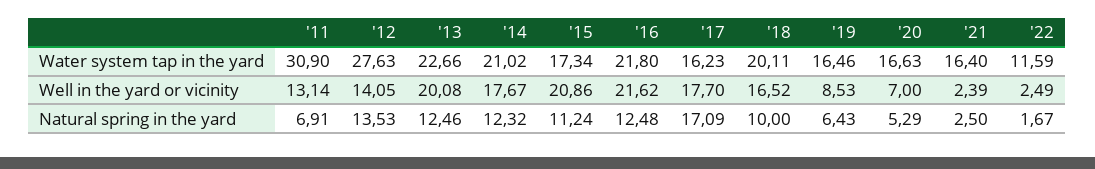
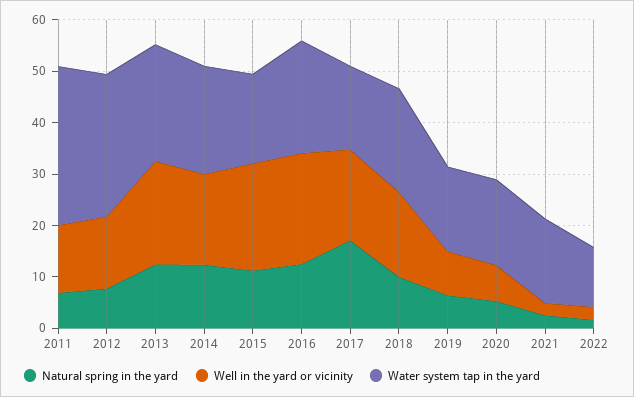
Natural spring in the yard, '12: 13.53 -> 8

